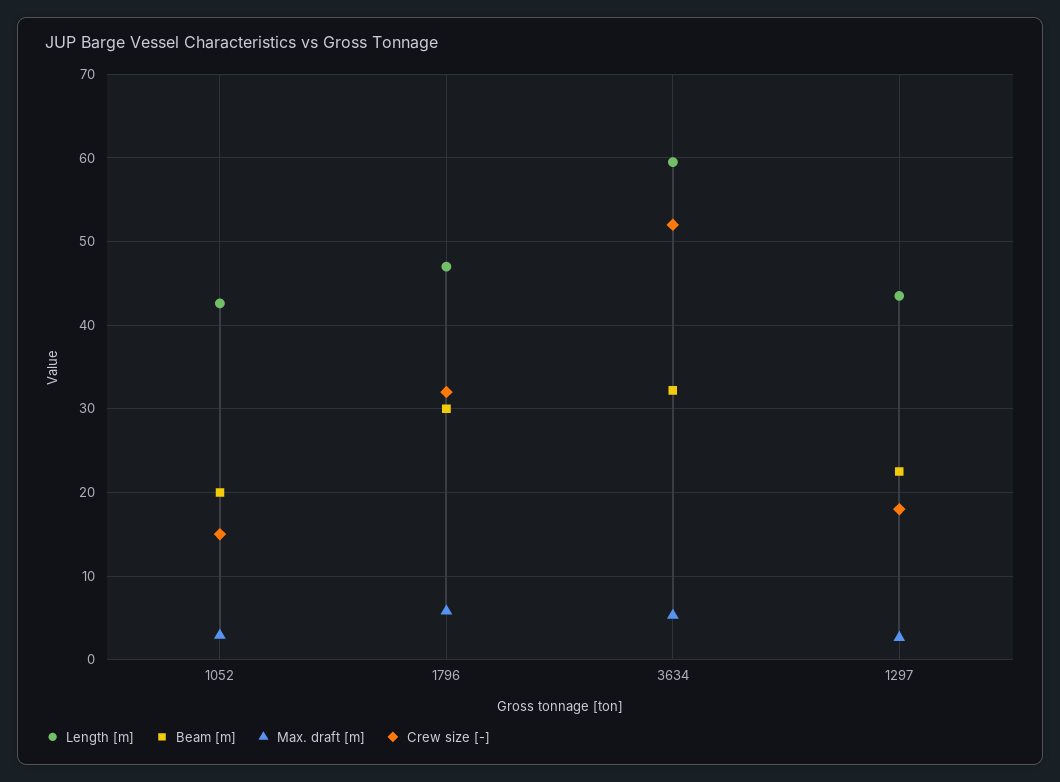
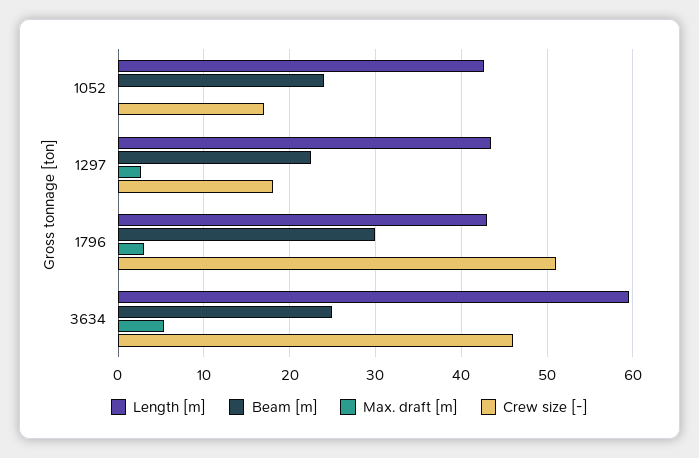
Beam [m], 1052: 20 -> 24
Max. draft [m], 1052: 3 -> 0
Crew size [-], 1052: 15 -> 17
Length [m], 1796: 47 -> 43
Max. draft [m], 1796: 6 -> 3
Crew size [-], 1796: 32 -> 51
Beam [m], 3634: 32 -> 25
Crew size [-], 3634: 52 -> 46

